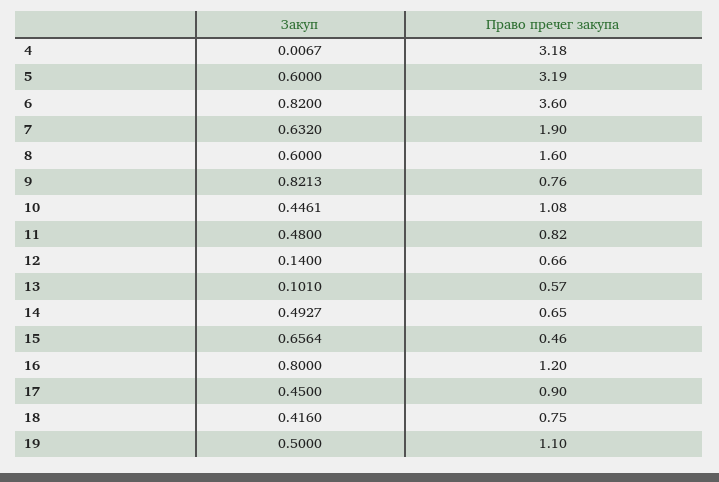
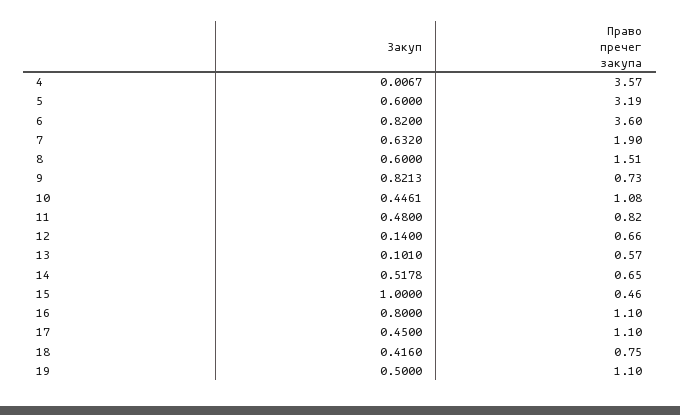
Право пречег закупа, 4: 3.18 -> 3.57
Право пречег закупа, 8: 1.6 -> 1.51
Право пречег закупа, 9: 0.76 -> 0.73
Закуп, 14: 0.4927 -> 0.5178
Закуп, 15: 0.6564 -> 1
Право пречег закупа, 16: 1.2 -> 1.1
Право пречег закупа, 17: 0.9 -> 1.1

